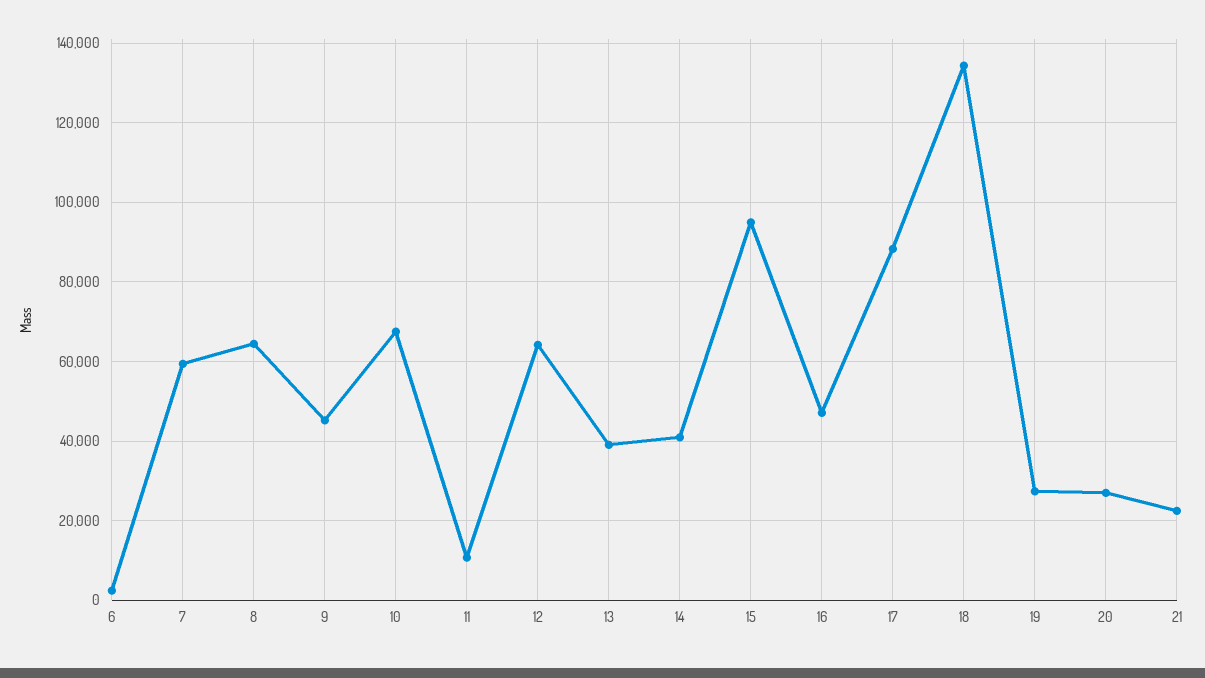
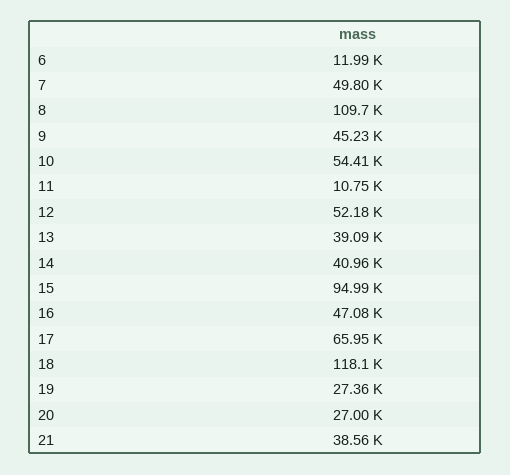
6: 2000 -> 11990
7: 60000 -> 49800
8: 64000 -> 109700
10: 68000 -> 54410
12: 64000 -> 52180
17: 88000 -> 65950
18: 134000 -> 118100
21: 22000 -> 38560

